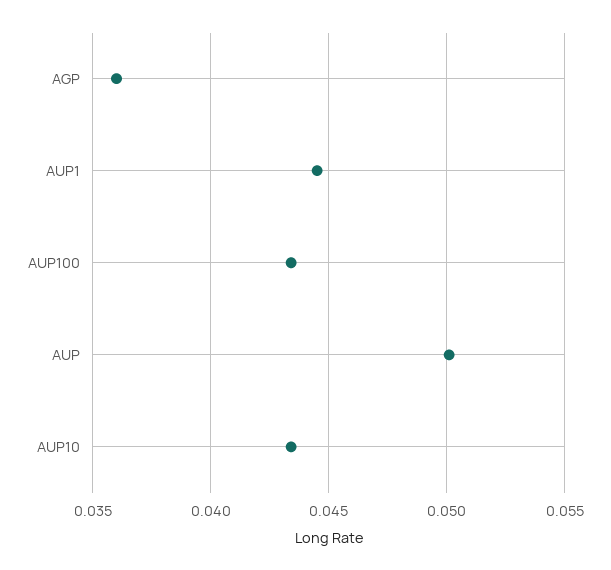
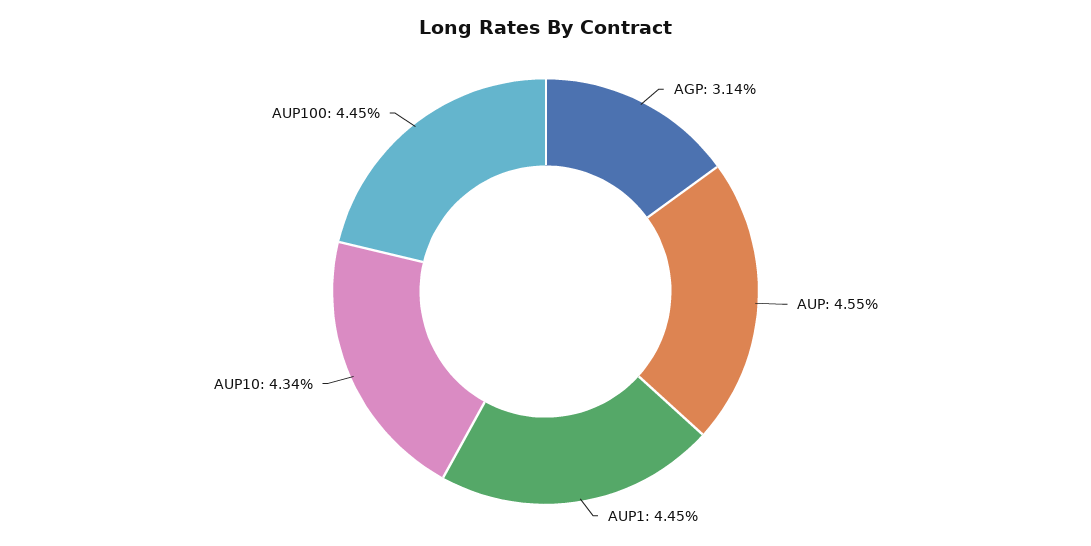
AGP: 0.036 -> 0.0314
AUP100: 0.0435 -> 0.0445
AUP: 0.05 -> 0.0455

